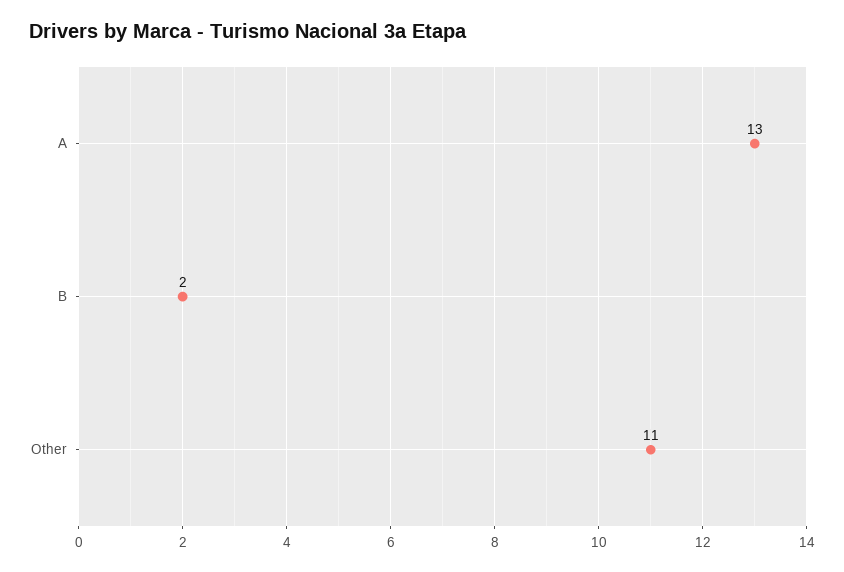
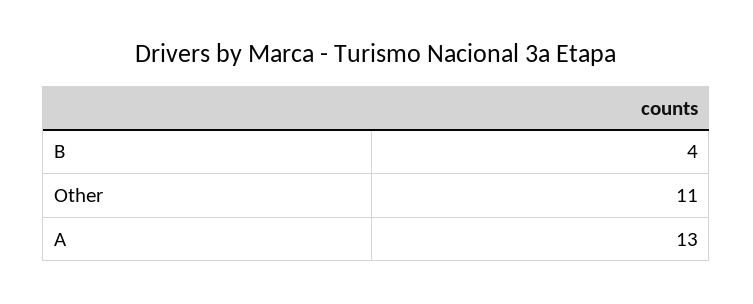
B: 2 -> 4

